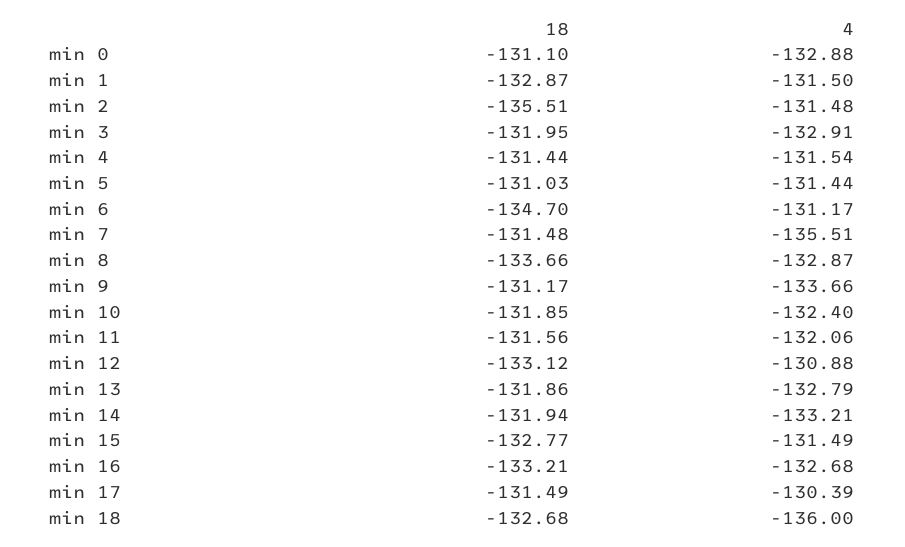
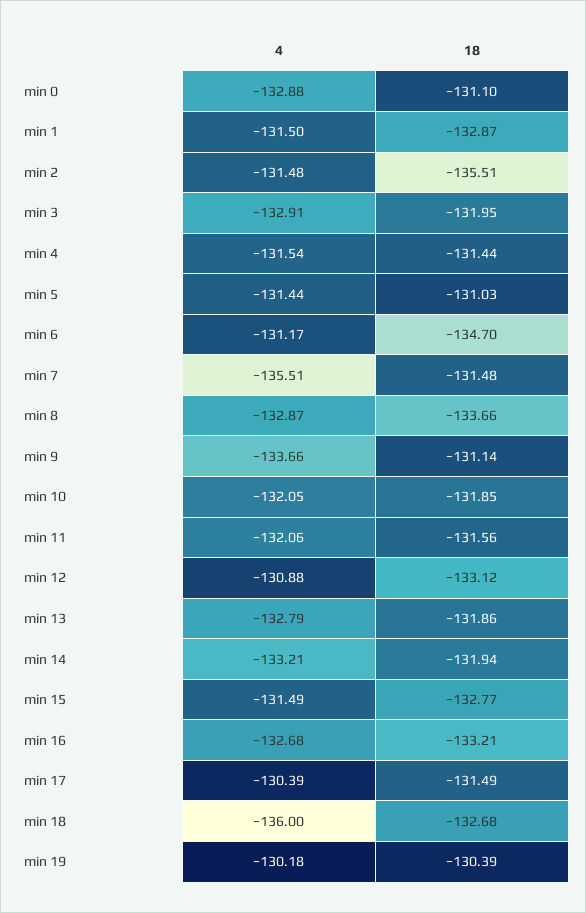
18, min 9: -131.17 -> -131.14
4, min 10: -132.4 -> -132.05
4, min 19: none -> -130.18
18, min 19: none -> -130.39

